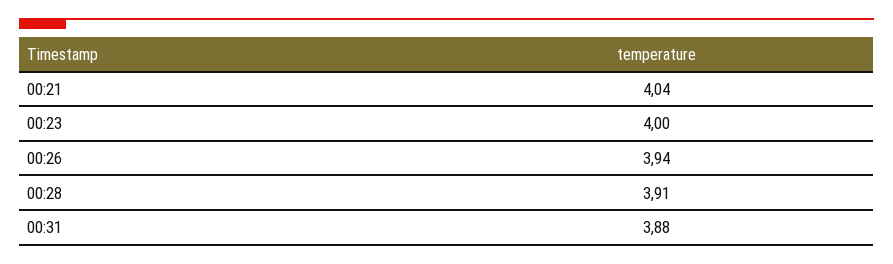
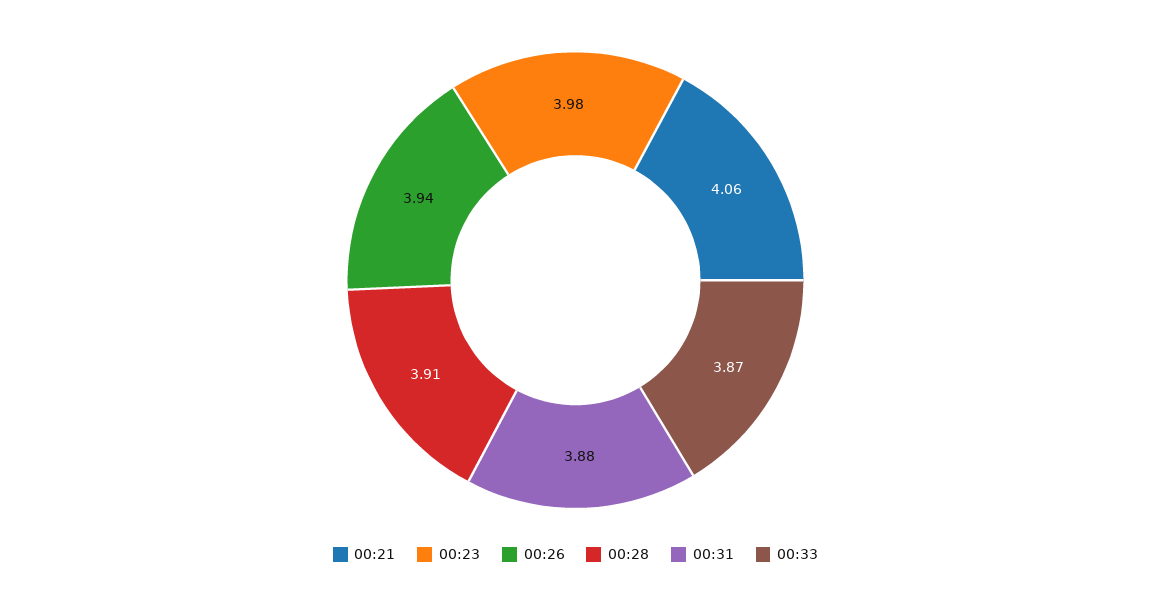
00:21: 4.04 -> 4.06
00:23: 4 -> 3.98
00:33: none -> 3.87

